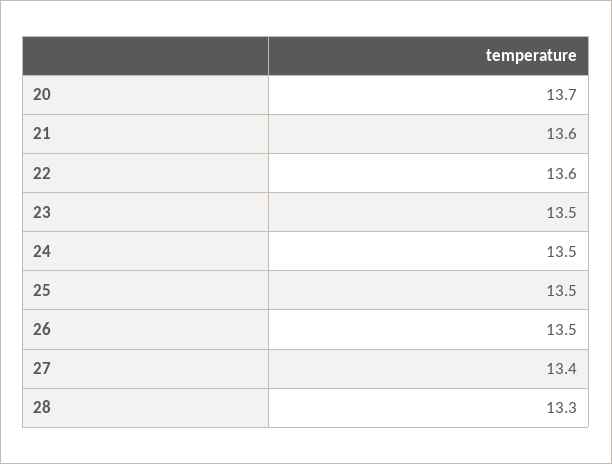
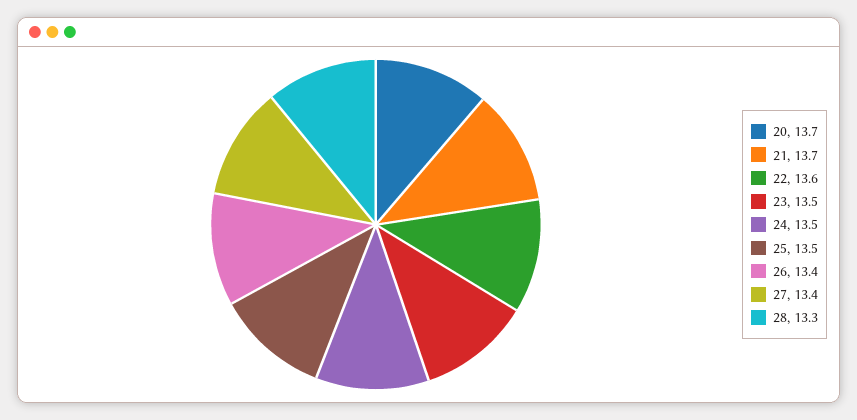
21: 13.6 -> 13.7
26: 13.5 -> 13.4

